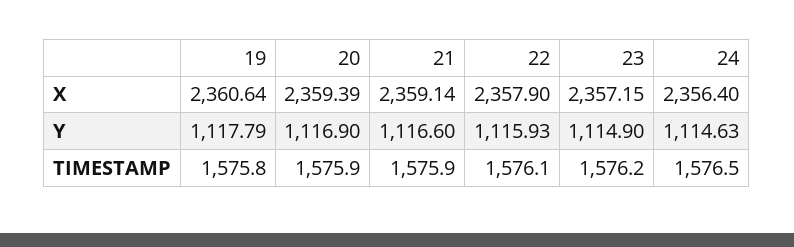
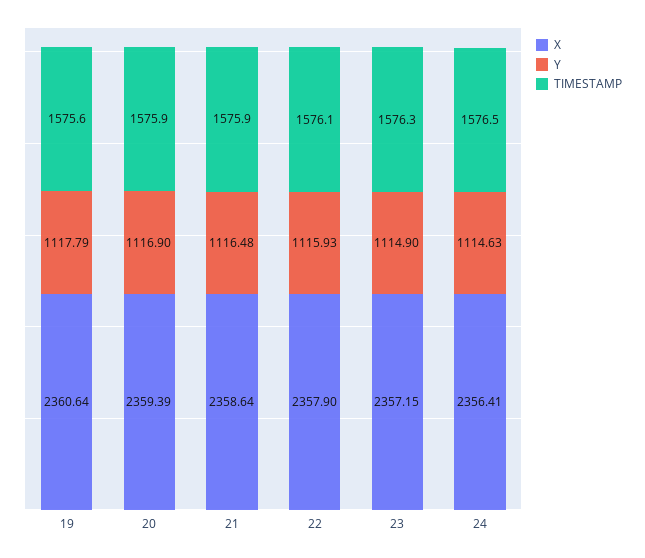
X, 21: 2359.14 -> 2358.64
X, 24: 2356.4 -> 2356.41
Y, 21: 1116.6 -> 1116.48
TIMESTAMP, 19: 1575.8 -> 1575.6
TIMESTAMP, 23: 1576.2 -> 1576.3

